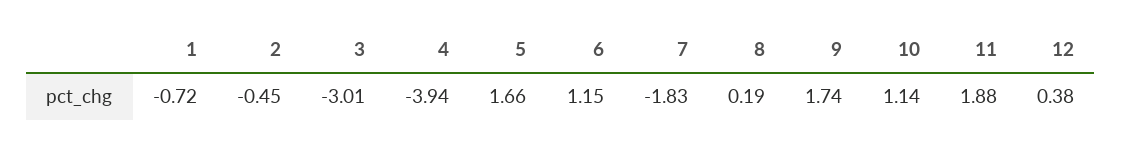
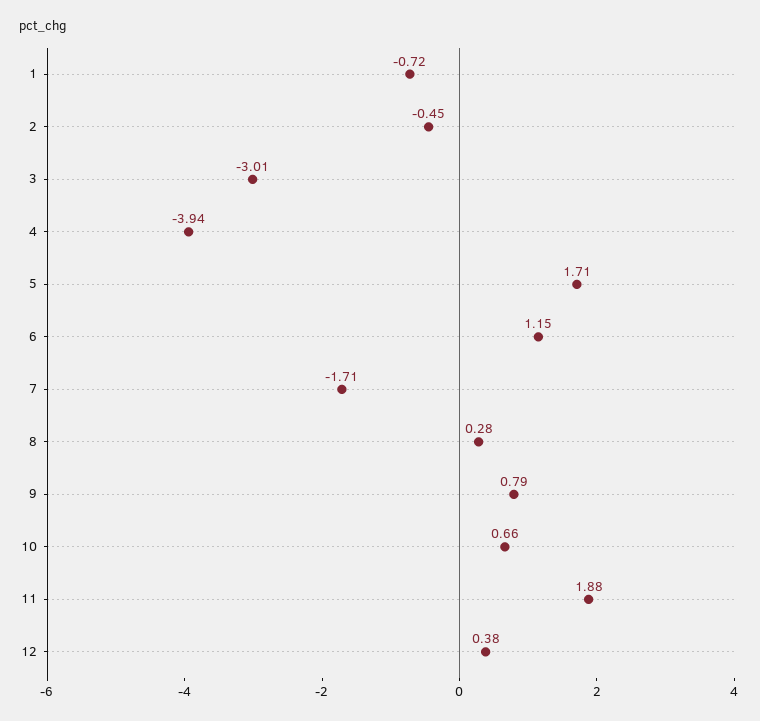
5: 1.66 -> 1.71
7: -1.83 -> -1.71
8: 0.19 -> 0.28
9: 1.74 -> 0.79
10: 1.14 -> 0.66

